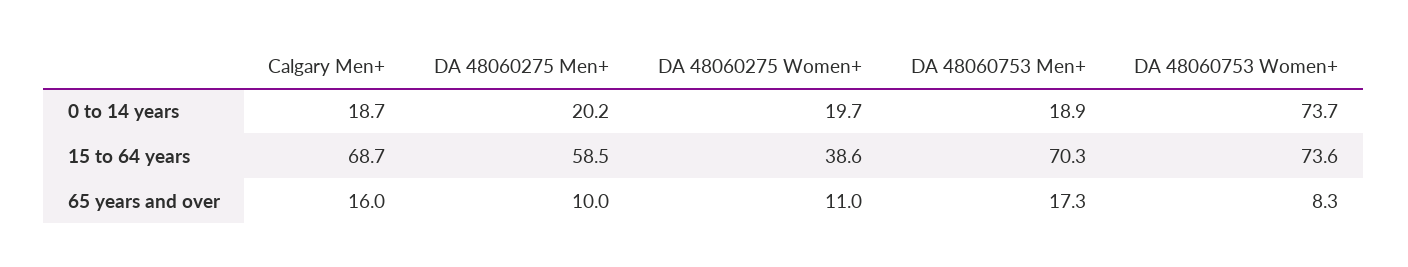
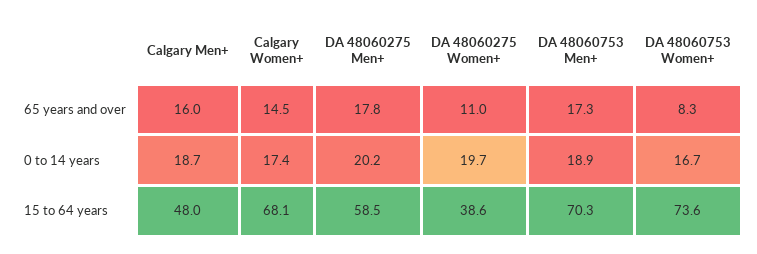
DA 48060753 Women+, 0 to 14 years: 73.7 -> 16.7
Calgary Men+, 15 to 64 years: 68.7 -> 48
DA 48060275 Men+, 65 years and over: 10 -> 17.8
Calgary Women+, 65 years and over: none -> 14.5
Calgary Women+, 0 to 14 years: none -> 17.4
Calgary Women+, 15 to 64 years: none -> 68.1

